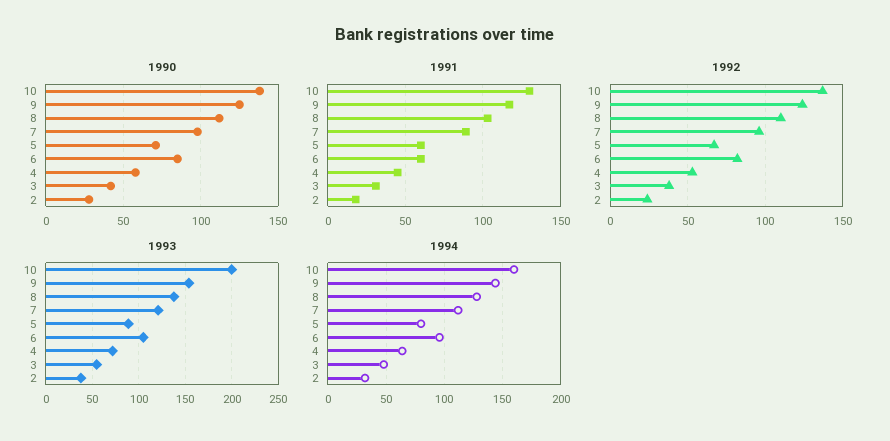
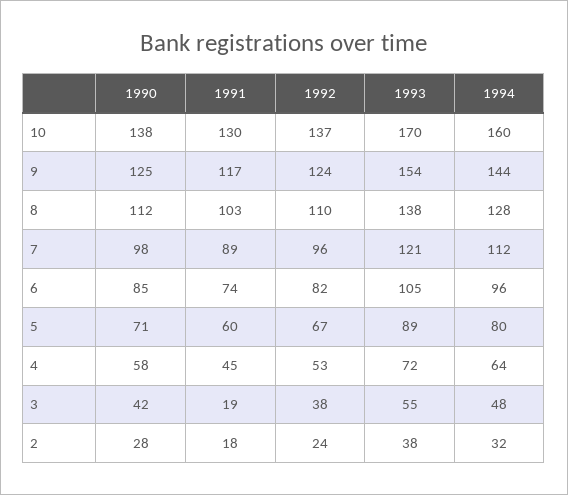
1991, 6: 60 -> 74
1991, 3: 30 -> 19
1993, 10: 200 -> 170

